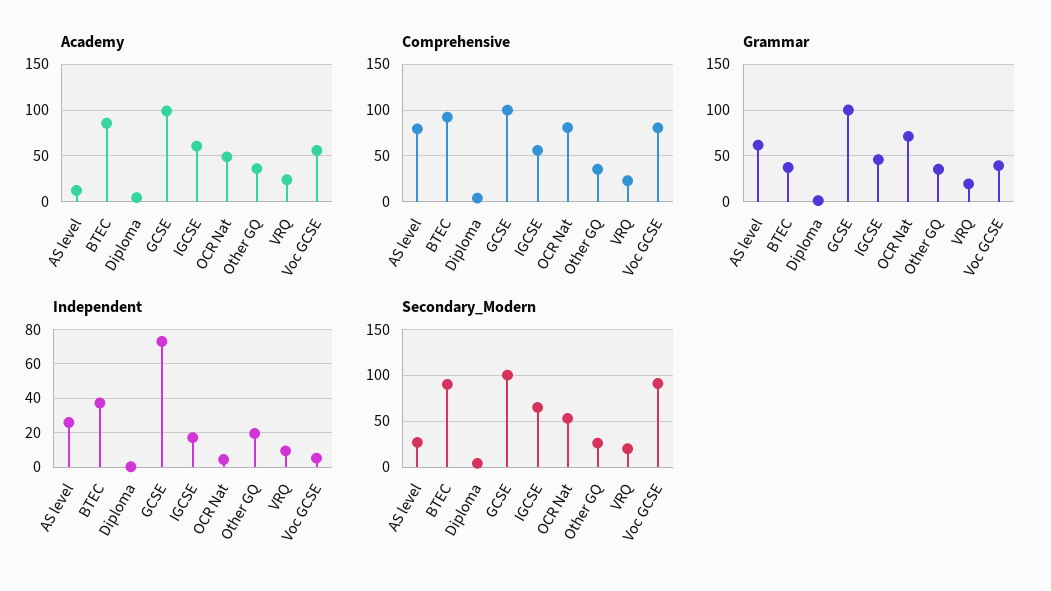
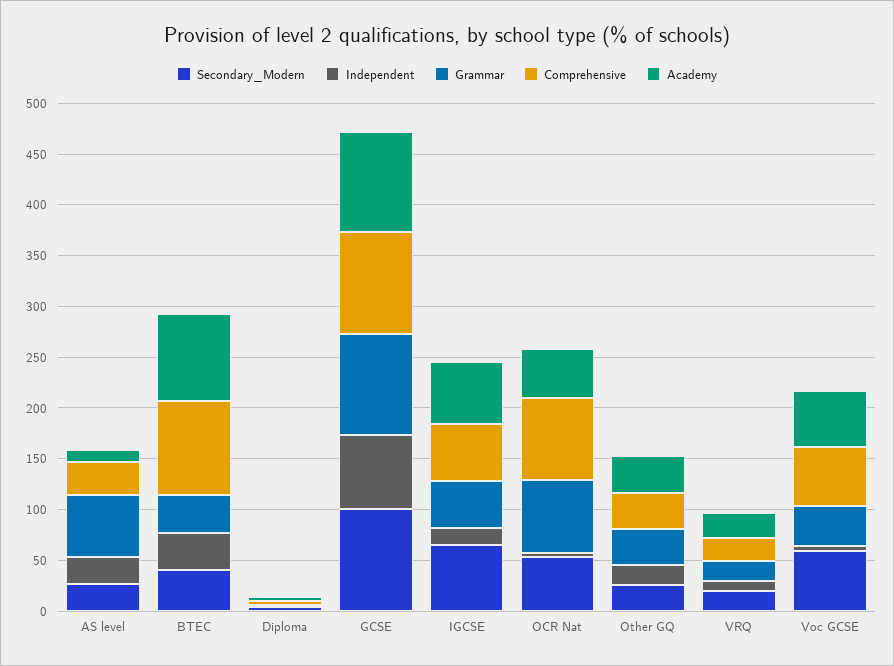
Comprehensive, AS level: 80 -> 30
Comprehensive, Voc GCSE: 80 -> 60
Secondary_Modern, BTEC: 90 -> 40
Secondary_Modern, Voc GCSE: 90 -> 60

